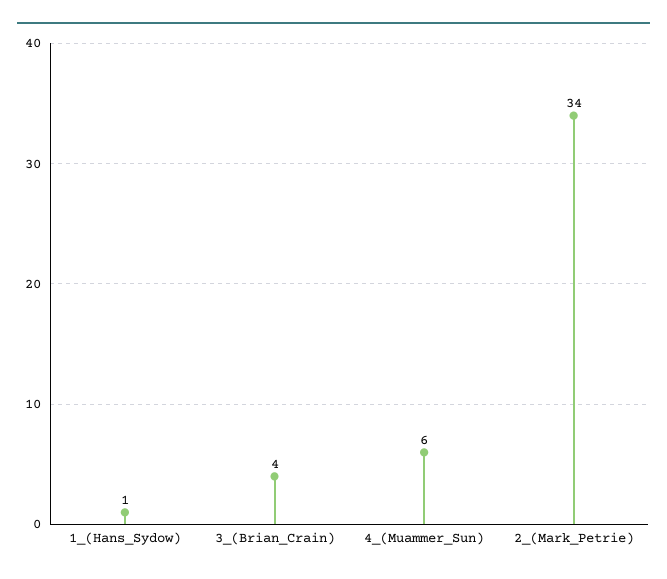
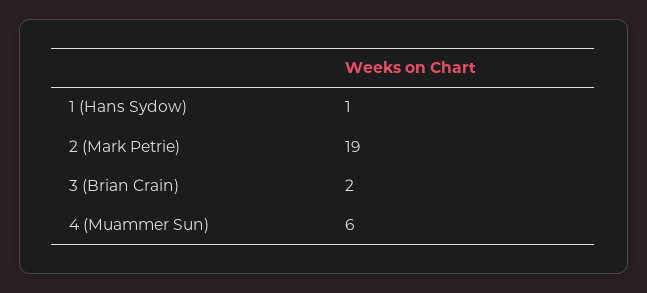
3_(Brian_Crain): 4 -> 2
2_(Mark_Petrie): 34 -> 19

